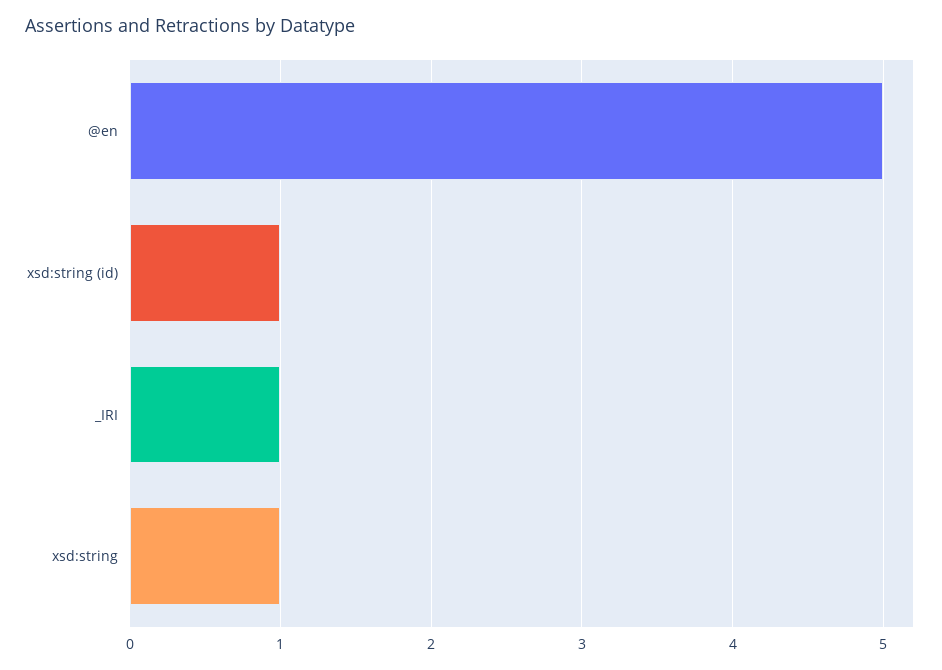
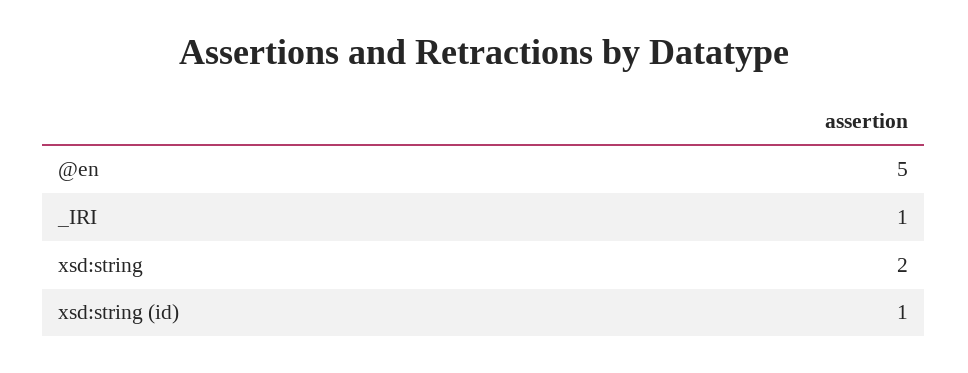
xsd:string: 1 -> 2

